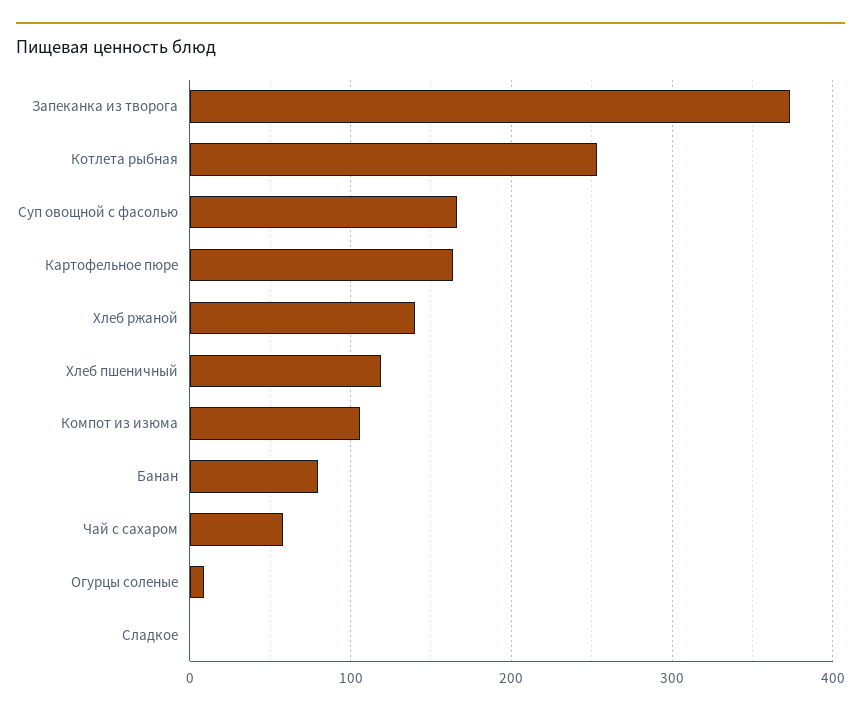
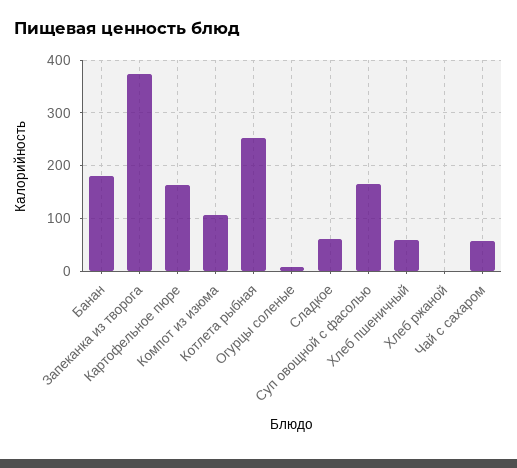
Хлеб ржаной: 140 -> 0
Хлеб пшеничный: 120 -> 60
Банан: 80 -> 180
Сладкое: 0 -> 60

